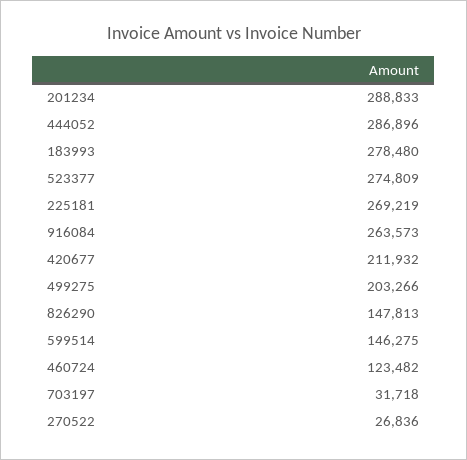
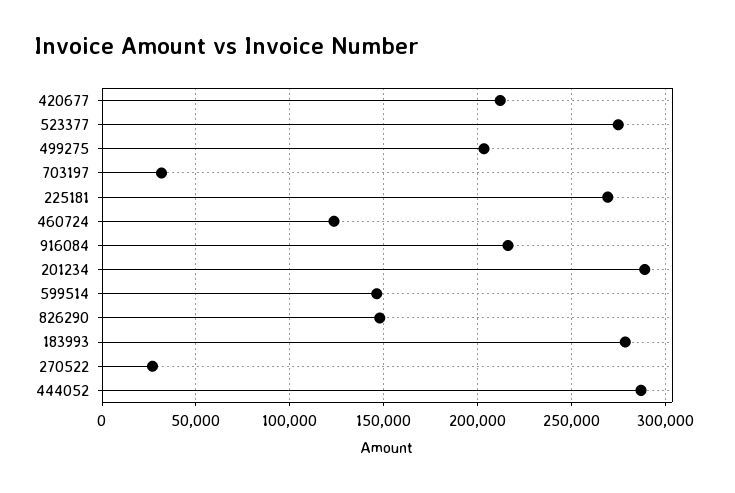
916084: 263573 -> 215000

